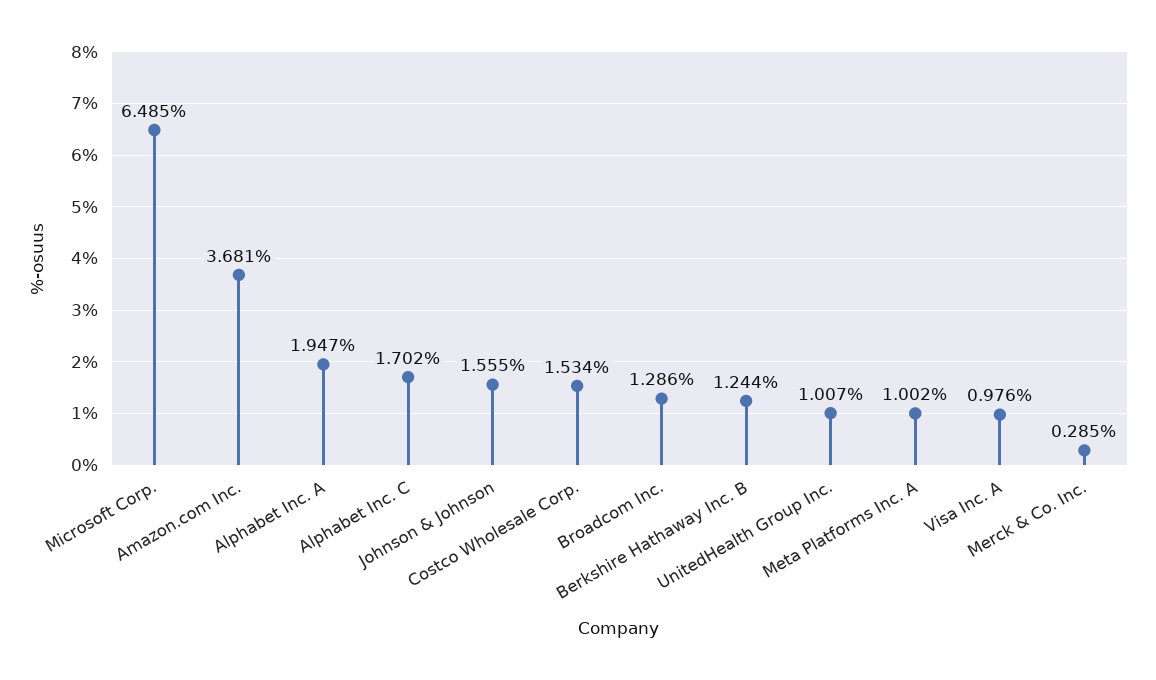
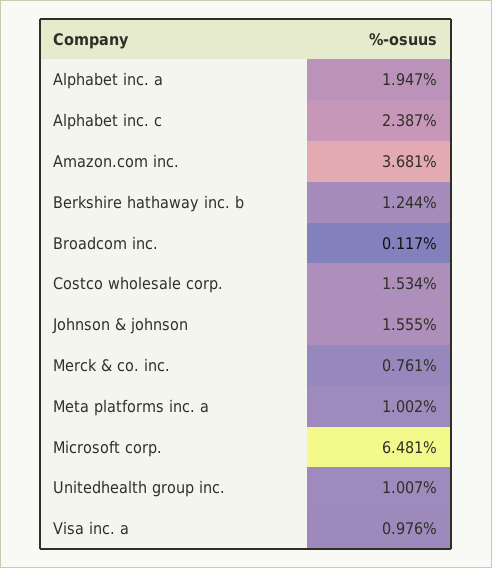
Microsoft Corp.: 6.485 -> 6.481
Alphabet Inc. C: 1.702 -> 2.387
Broadcom Inc.: 1.286 -> 0.117
Merck & Co. Inc.: 0.285 -> 0.761

